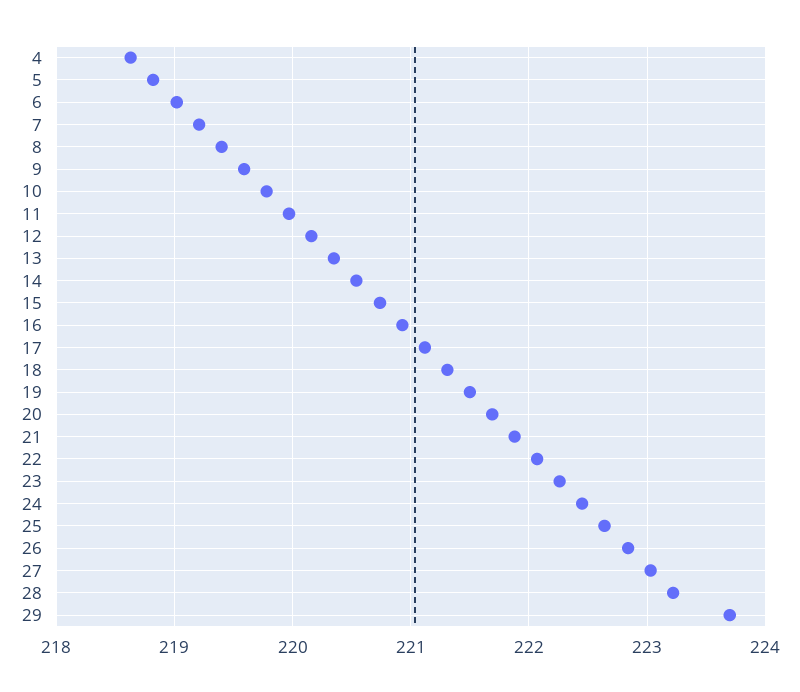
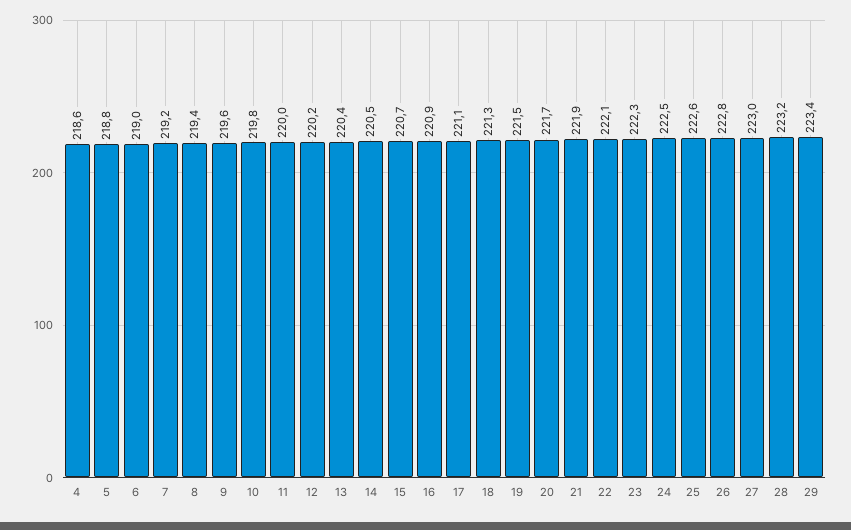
29: 223.7 -> 223.4

